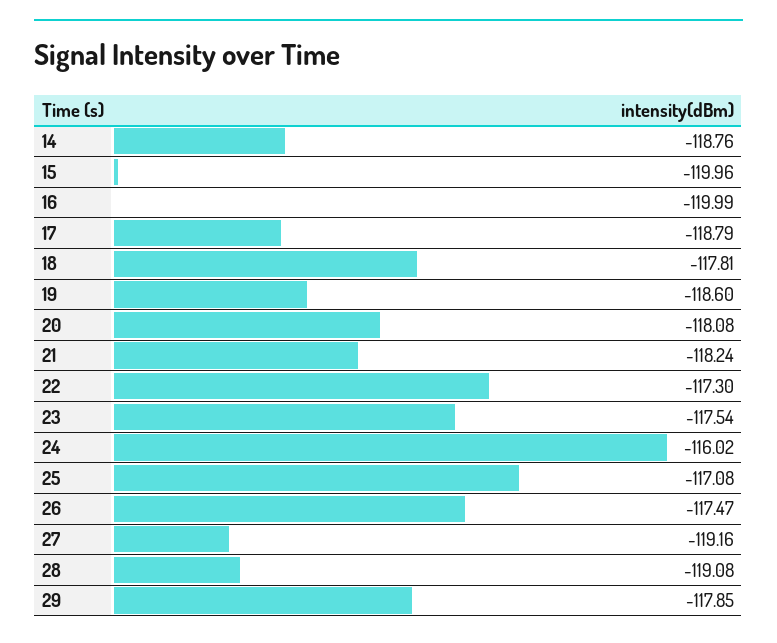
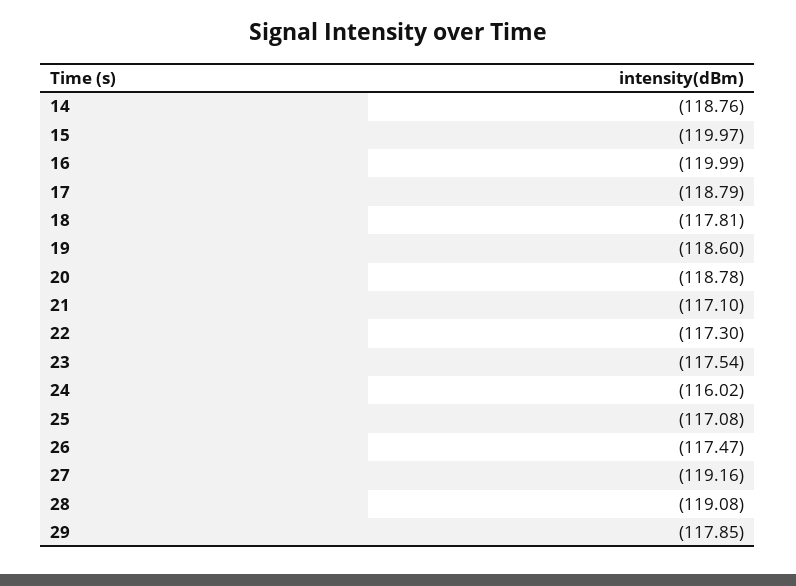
15: -119.96 -> -119.97
20: -118.08 -> -118.78
21: -118.24 -> -117.1

